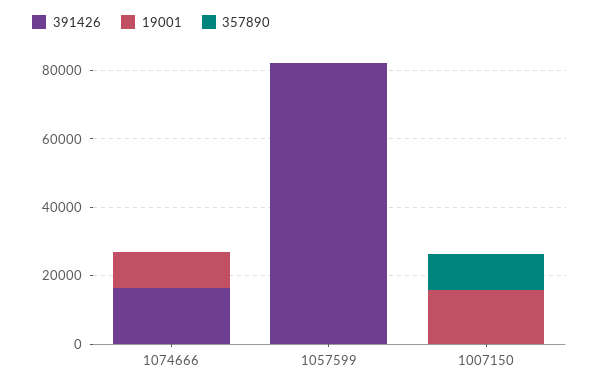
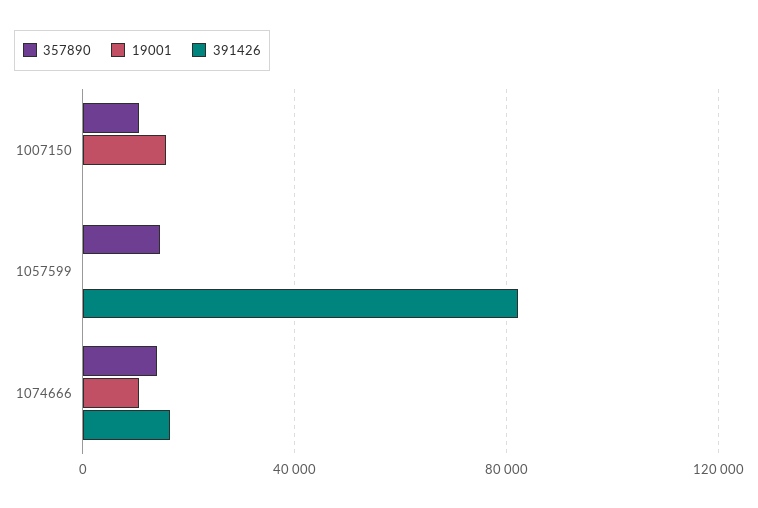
357890, 1074666: 0 -> 15000
357890, 1057599: 0 -> 15000

